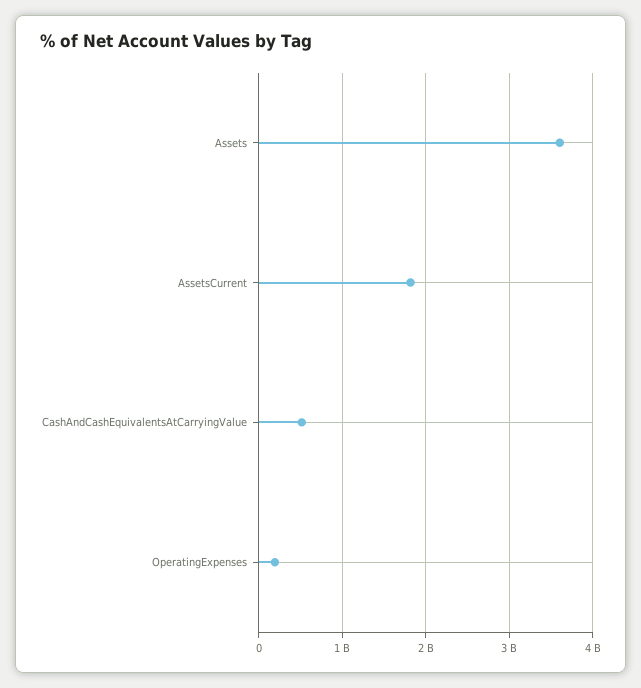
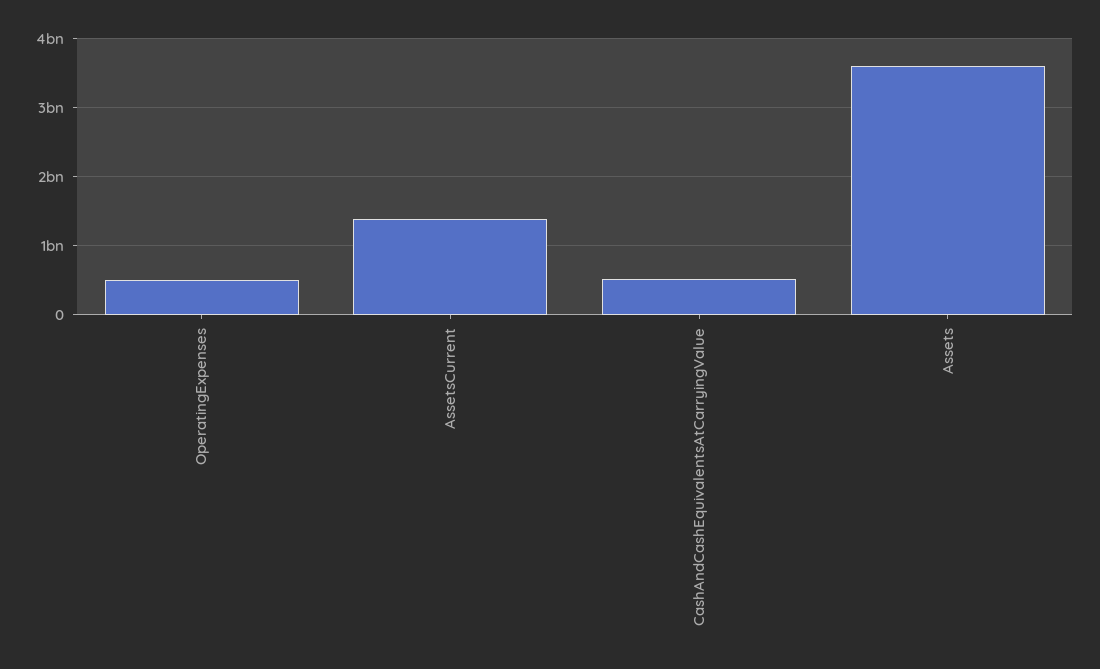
AssetsCurrent: 1800000000 -> 1400000000
OperatingExpenses: 200000000 -> 500000000

